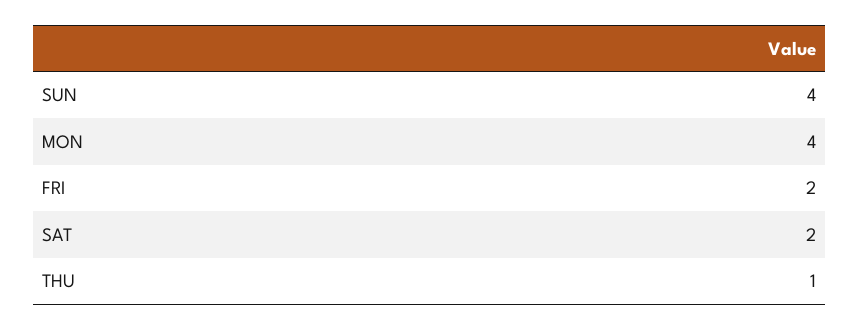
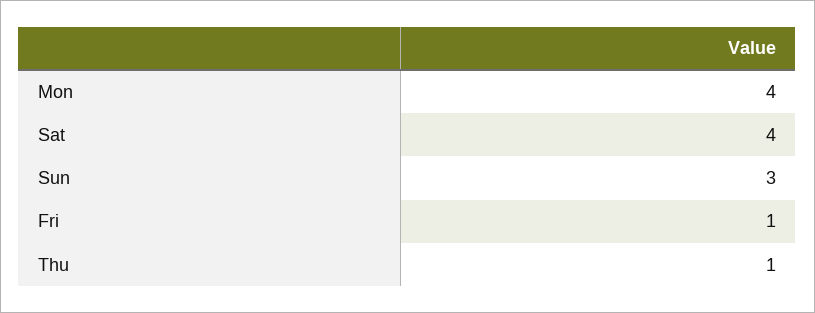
SUN: 4 -> 3
FRI: 2 -> 1
SAT: 2 -> 4

